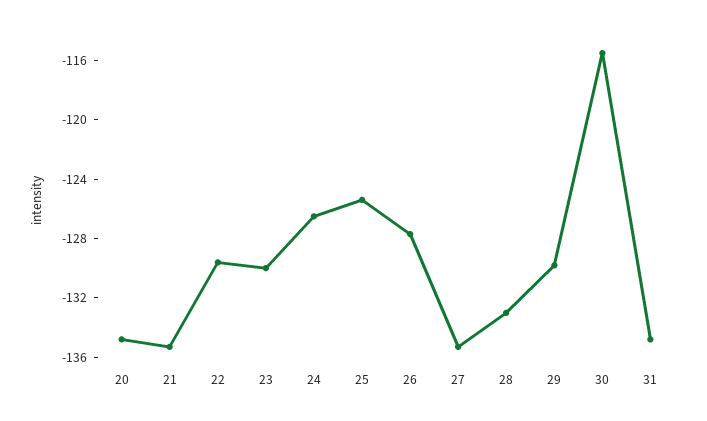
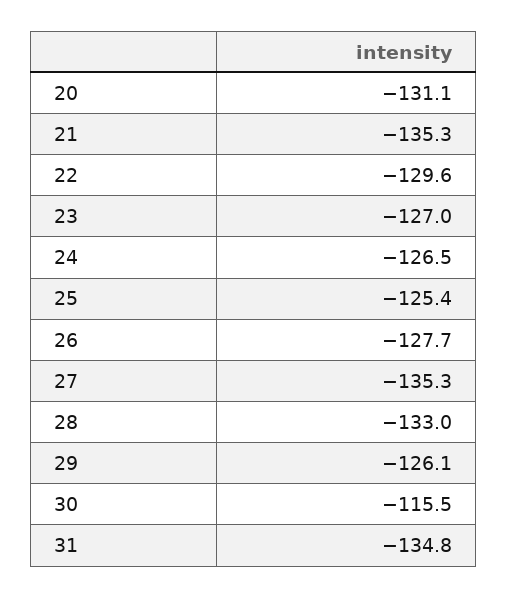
20: -135 -> -131.1
23: -130 -> -127
29: -130 -> -126.1

